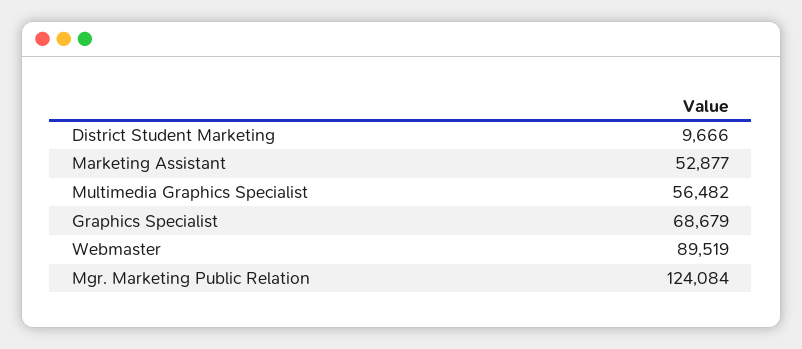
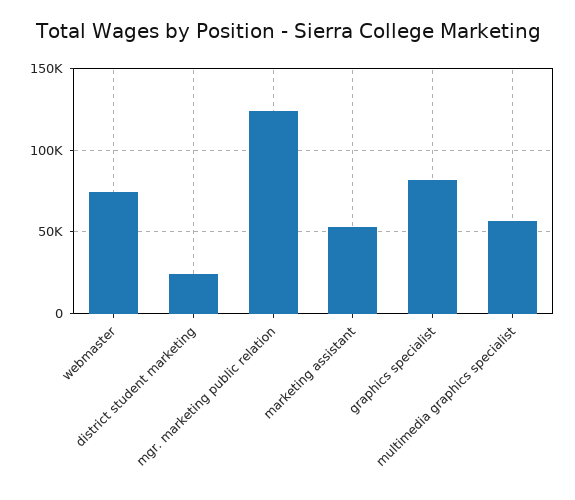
District Student Marketing: 9666 -> 25000
Graphics Specialist: 68679 -> 80000
Webmaster: 89519 -> 75000

